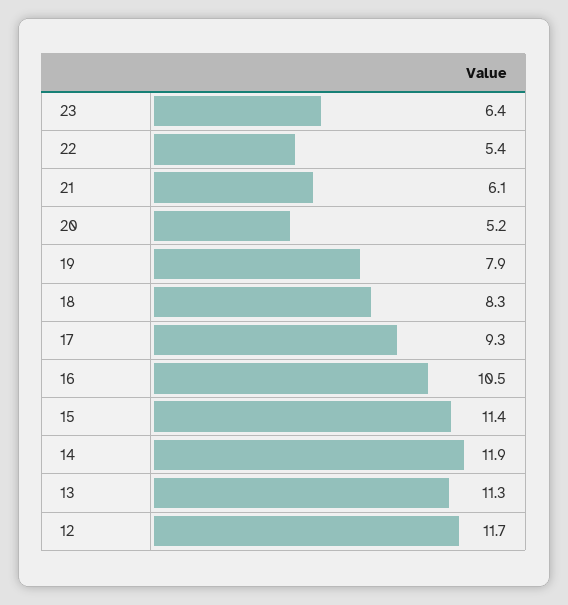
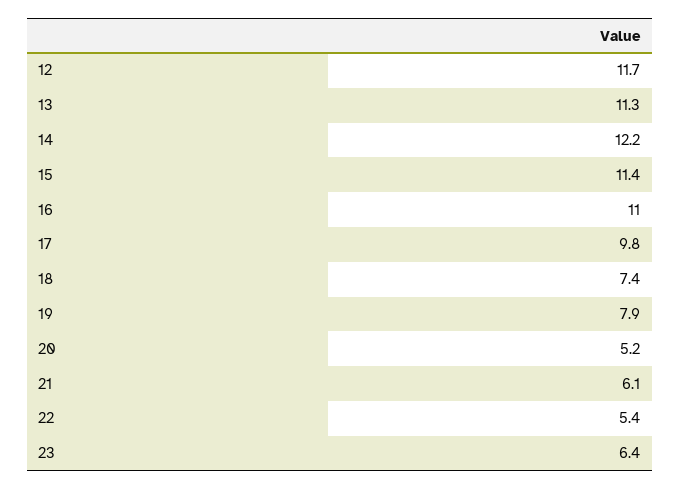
18: 8.3 -> 7.4
17: 9.3 -> 9.8
16: 10.5 -> 11
14: 11.9 -> 12.2

